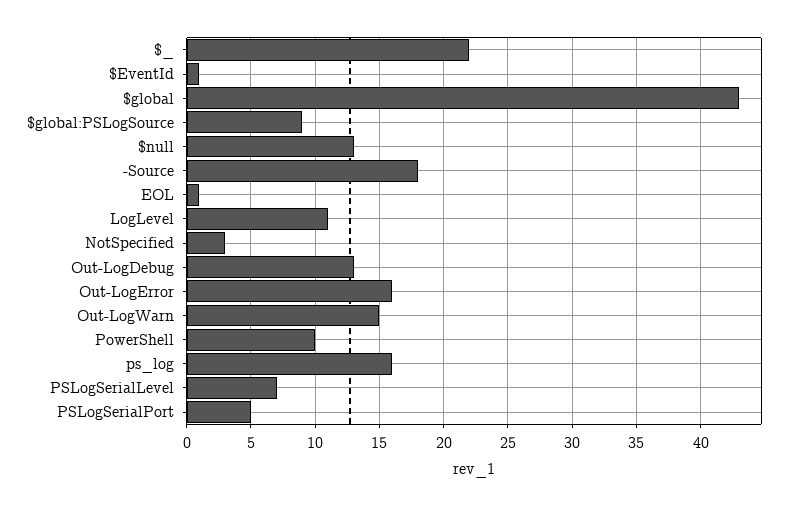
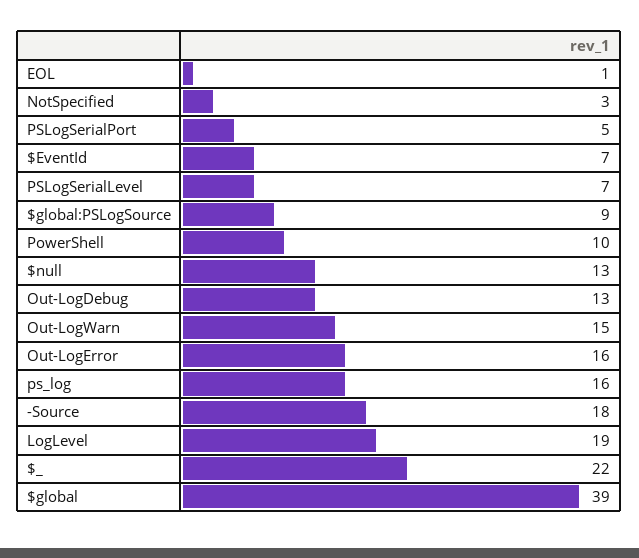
$EventId: 1 -> 7
$global: 43 -> 39
LogLevel: 11 -> 19

